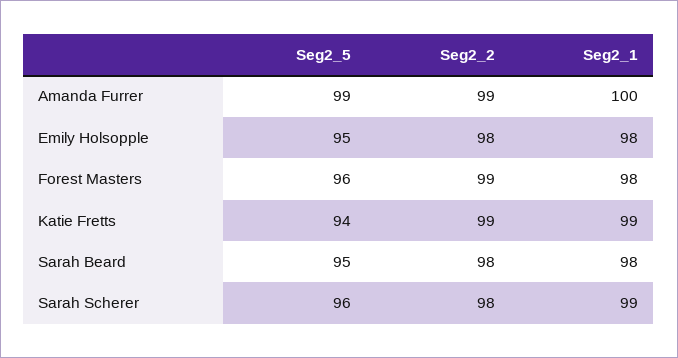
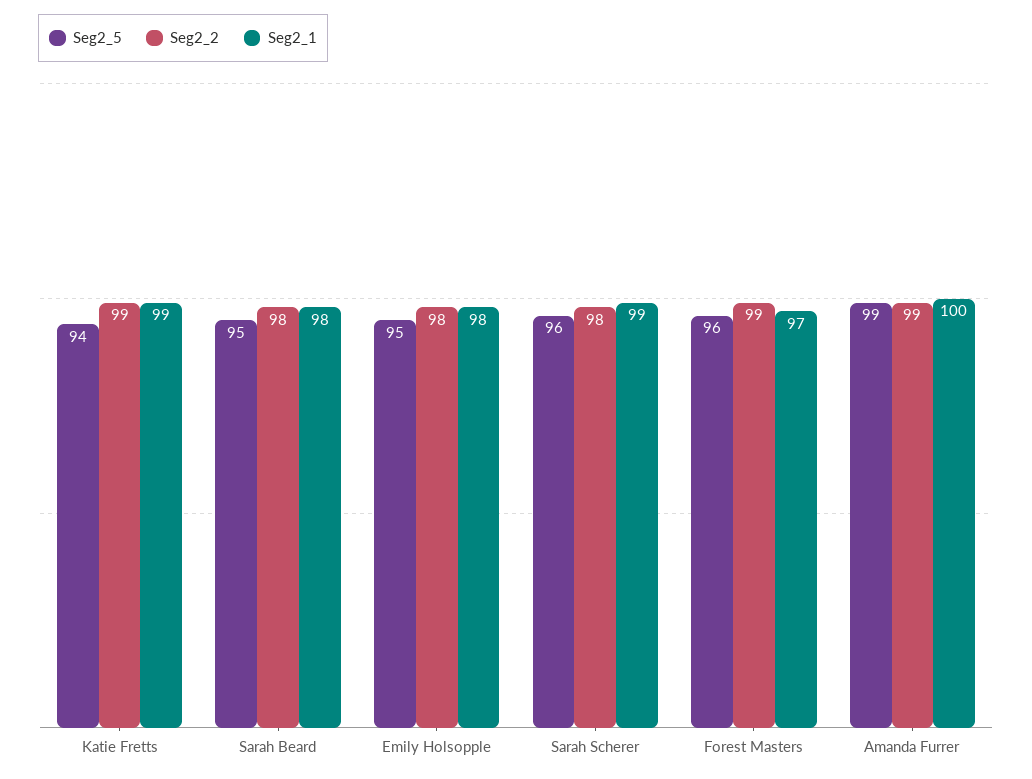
Seg2_1, Forest Masters: 98 -> 97

